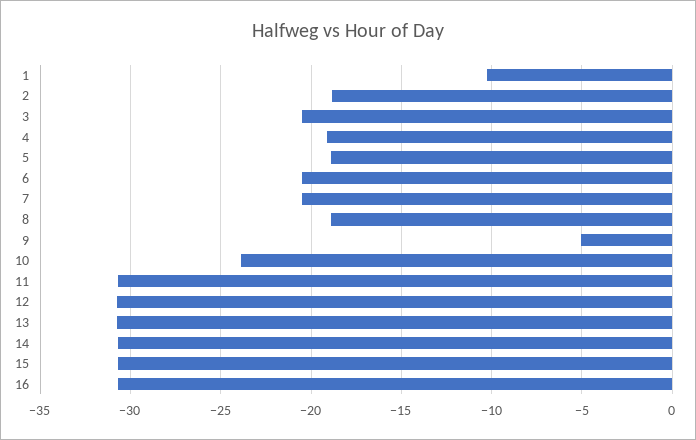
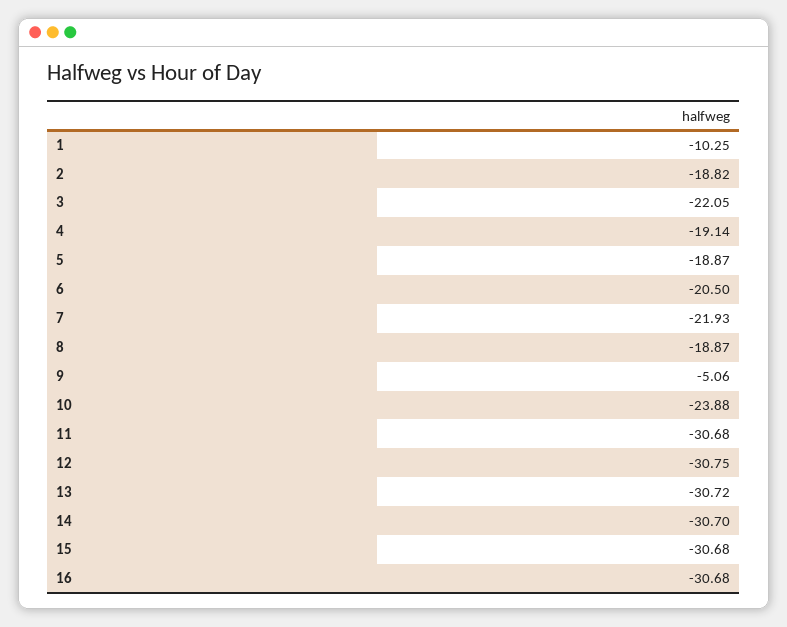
3: -20.5 -> -22.05
7: -20.5 -> -21.93

